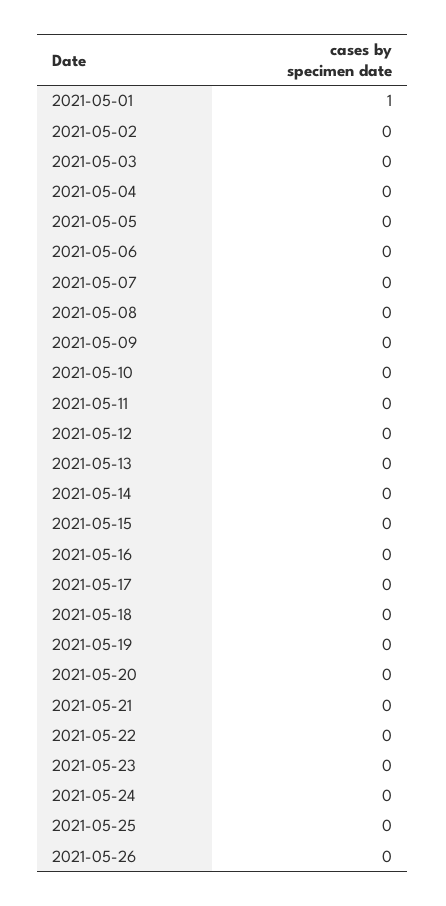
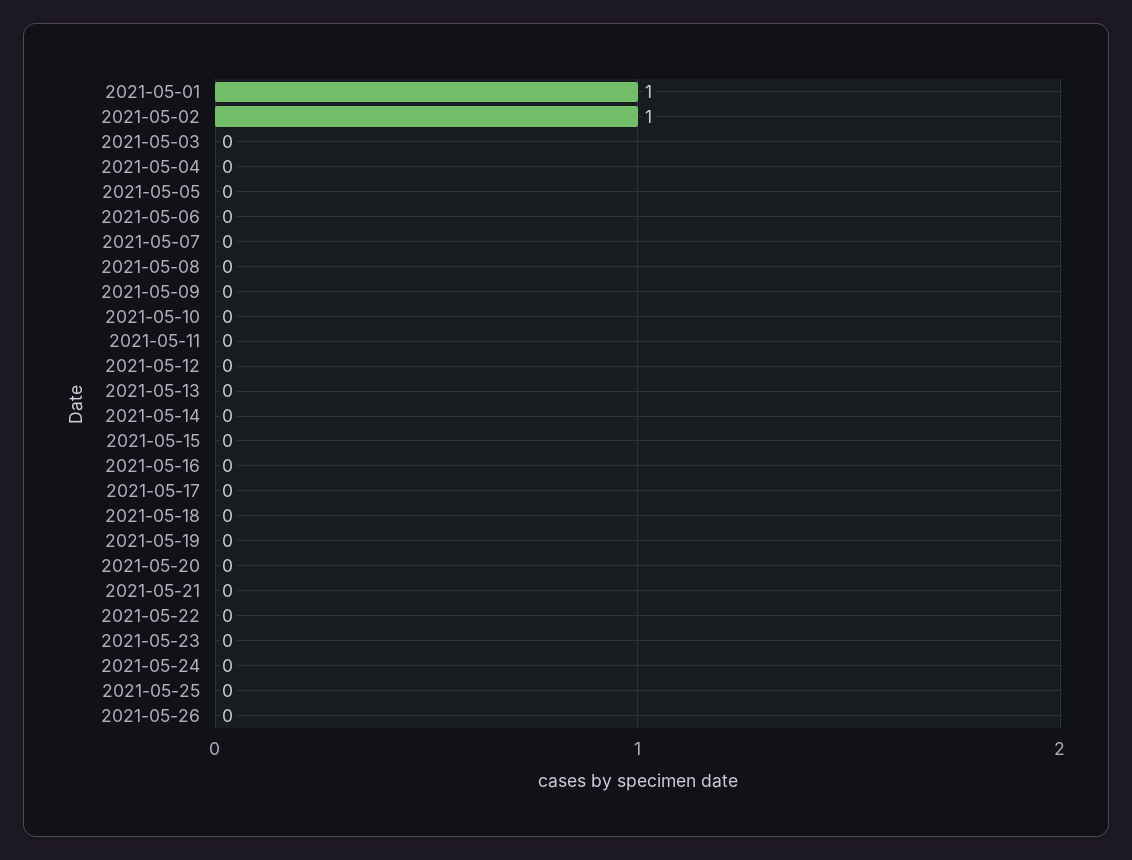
2021-05-02: 0 -> 1

